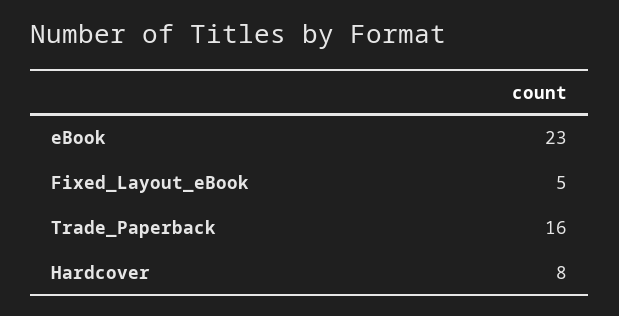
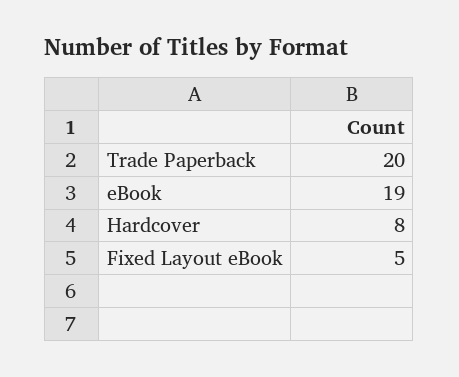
eBook: 23 -> 19
Trade_Paperback: 16 -> 20

